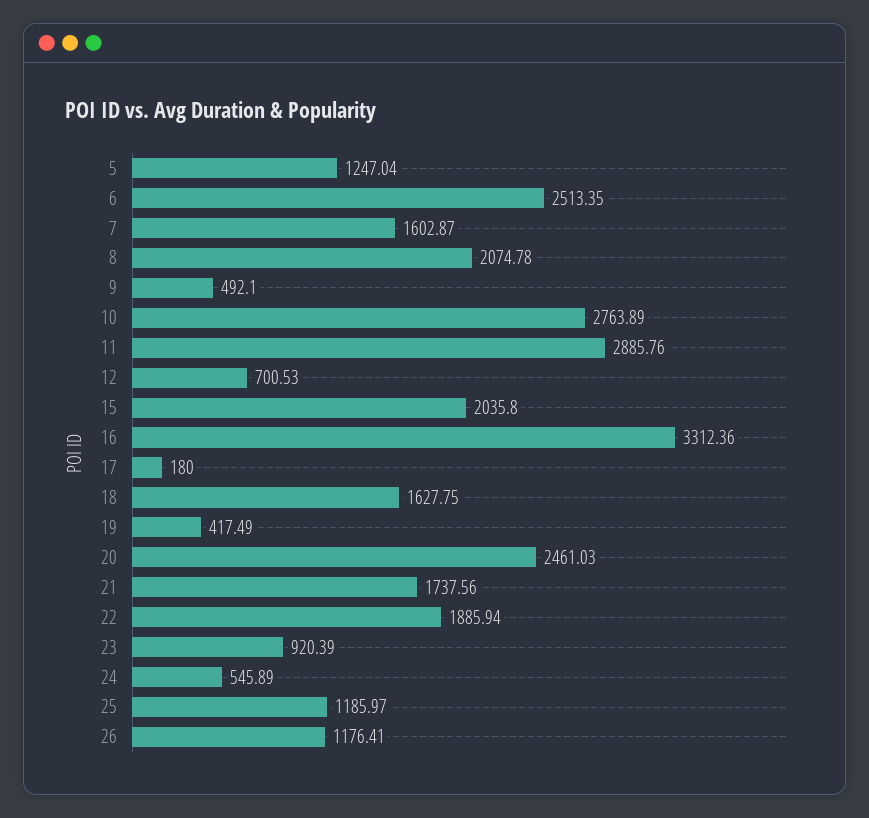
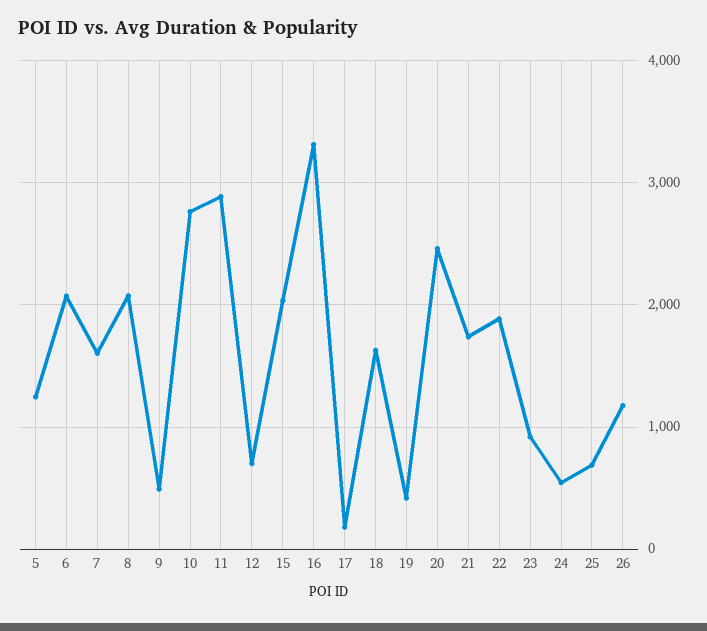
6: 2513.35 -> 2100
25: 1185.97 -> 700

